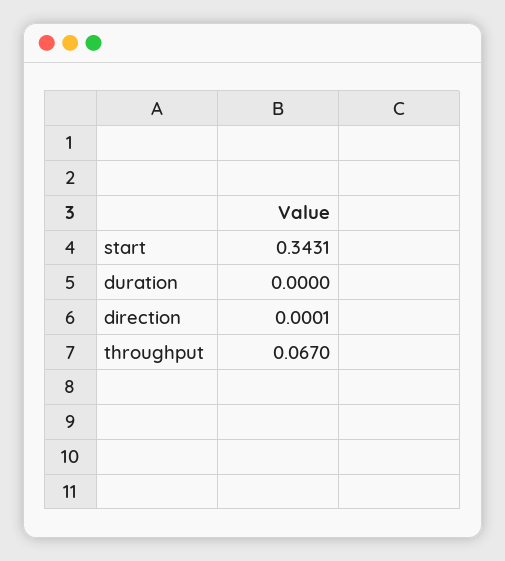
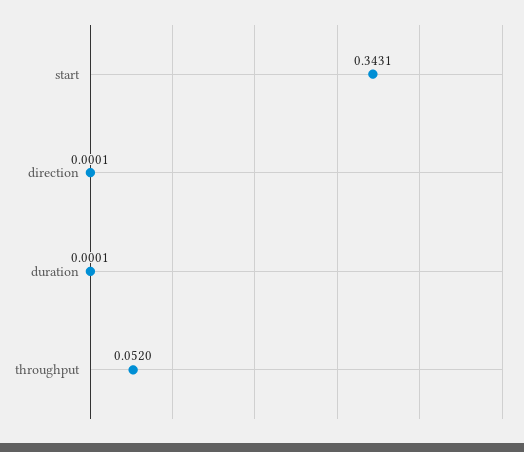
duration: 0 -> 0.0001
throughput: 0.067 -> 0.052

